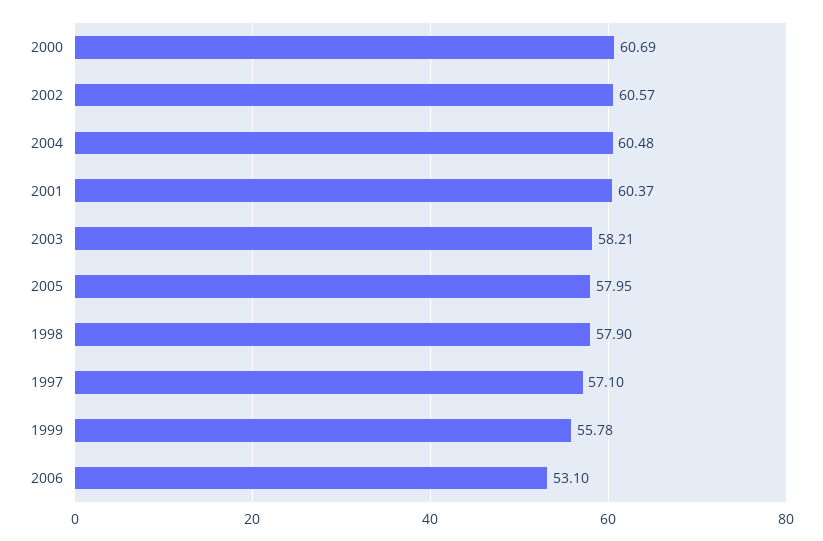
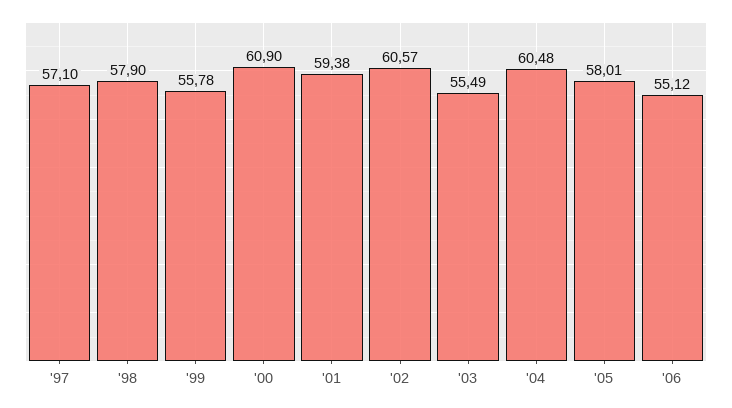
2000: 60.69 -> 60.9
2001: 60.37 -> 59.38
2003: 58.21 -> 55.49
2005: 57.95 -> 58.01
2006: 53.1 -> 55.12

